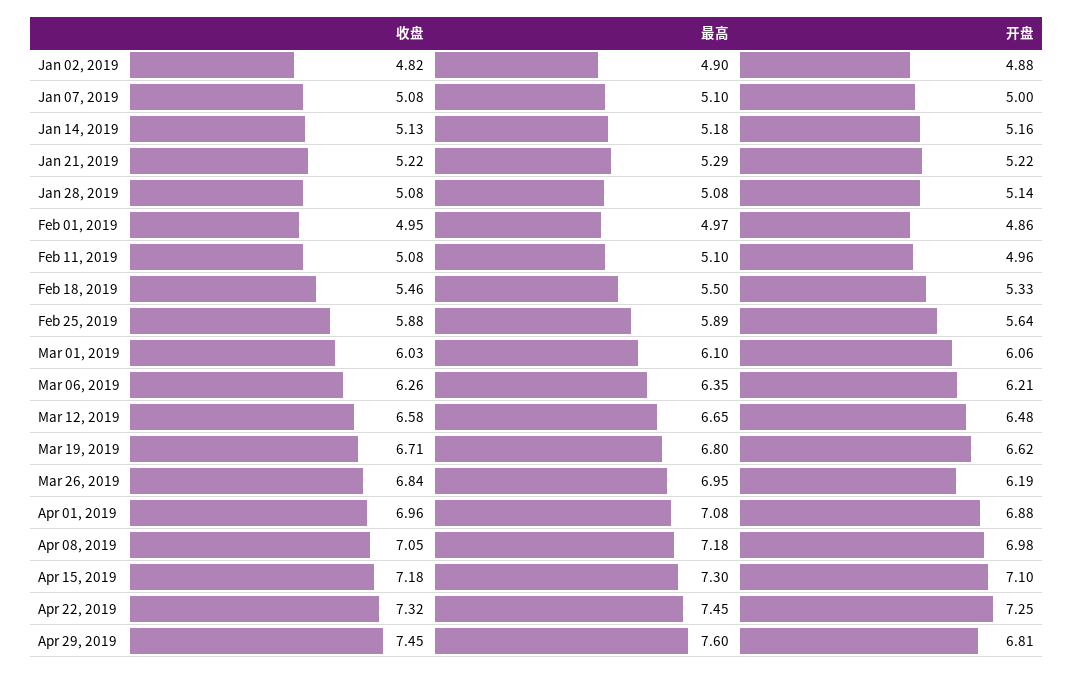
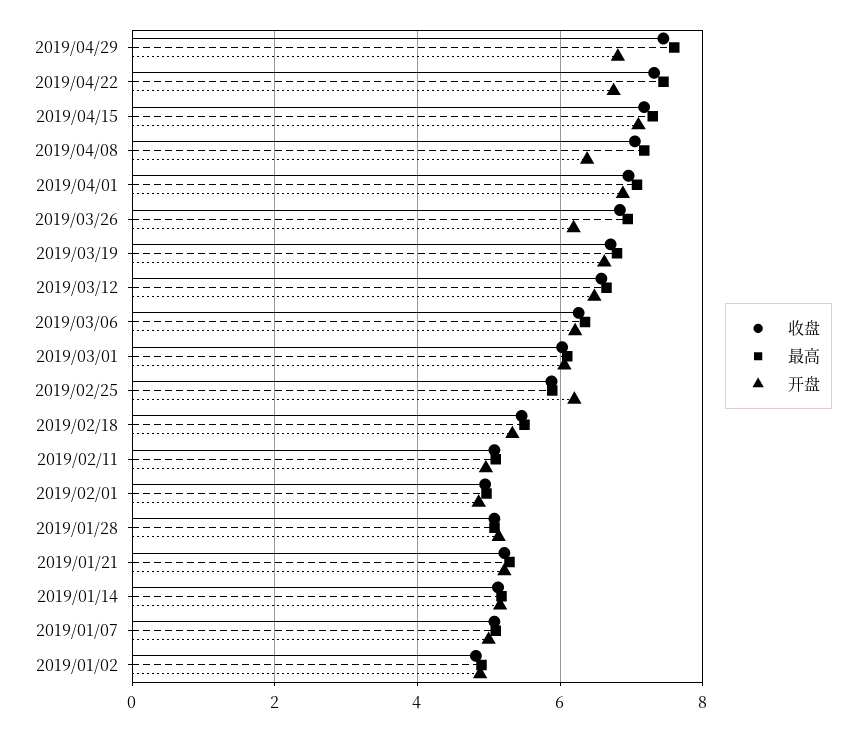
开盘, Feb 25, 2019: 5.64 -> 6.2
开盘, Apr 08, 2019: 6.98 -> 6.4
开盘, Apr 22, 2019: 7.25 -> 6.8

